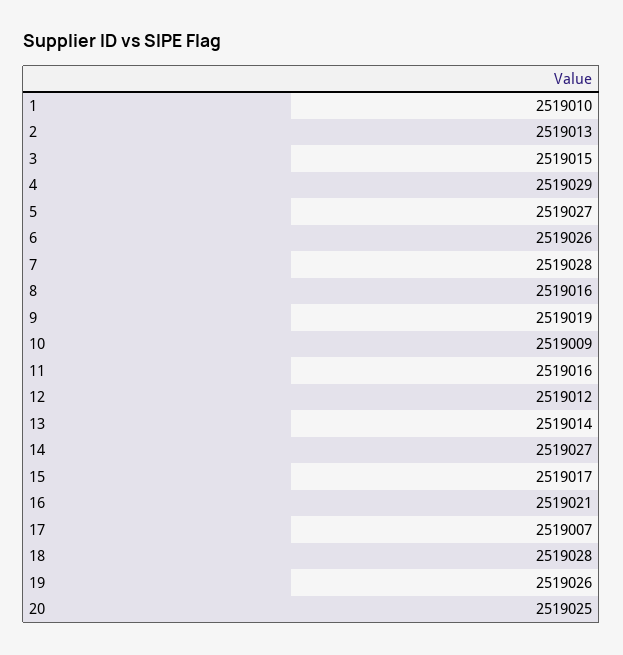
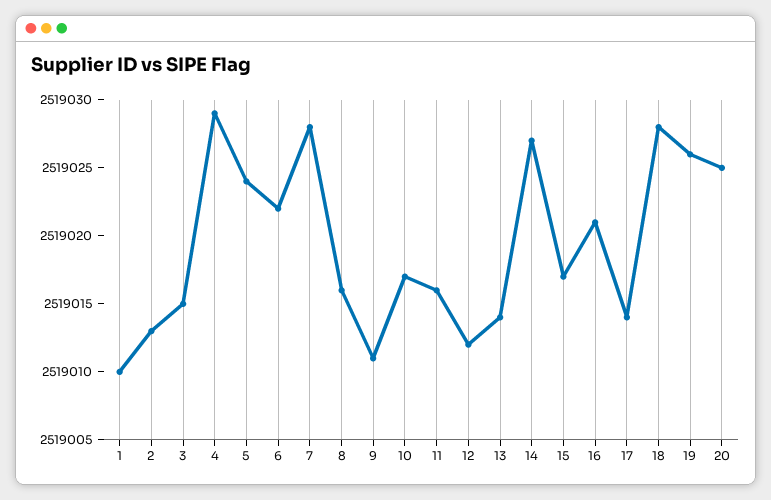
5: 2519027 -> 2519024
6: 2519026 -> 2519022
9: 2519019 -> 2519011
10: 2519009 -> 2519017
17: 2519007 -> 2519014

